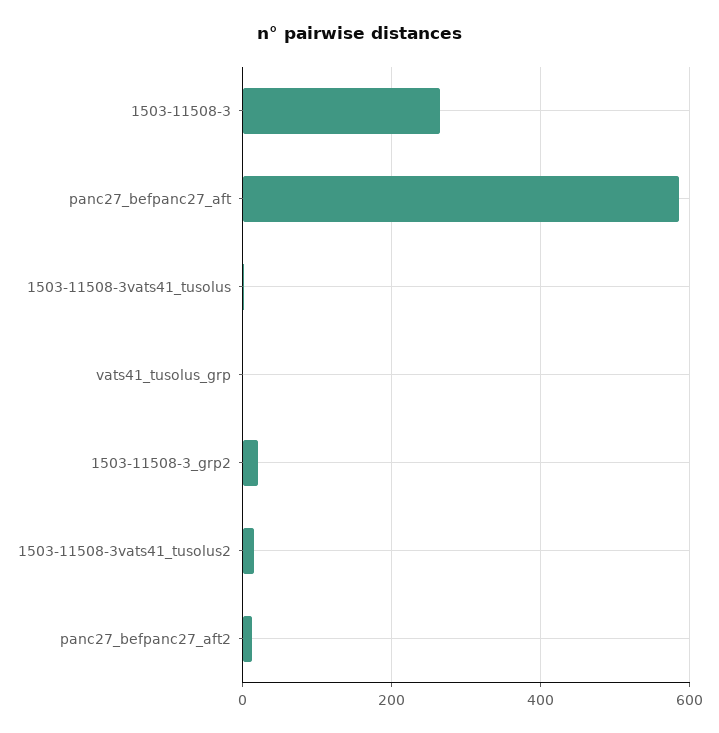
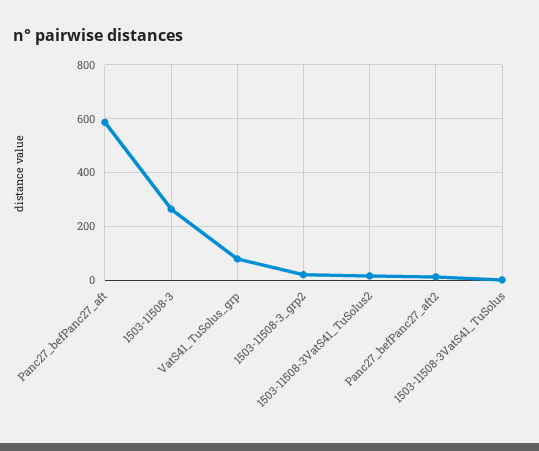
vats41_tusolus_grp: 0 -> 75

